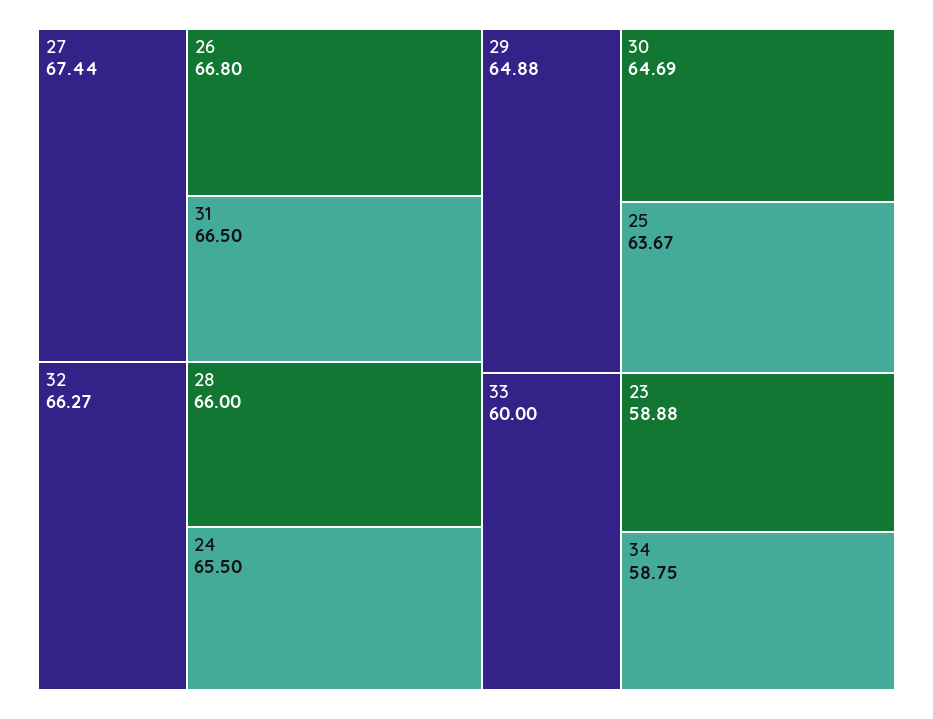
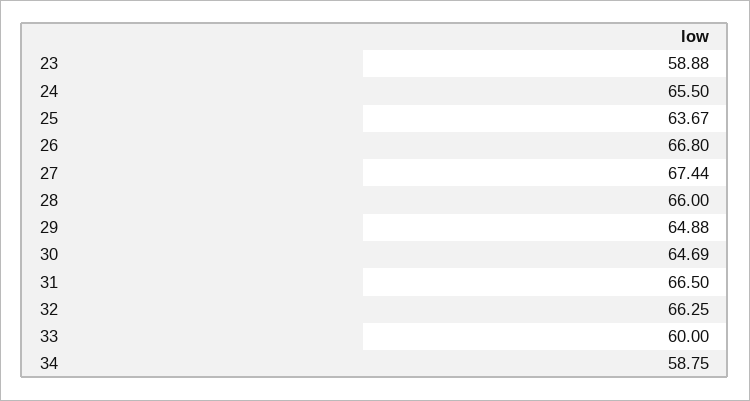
32: 66.27 -> 66.25

